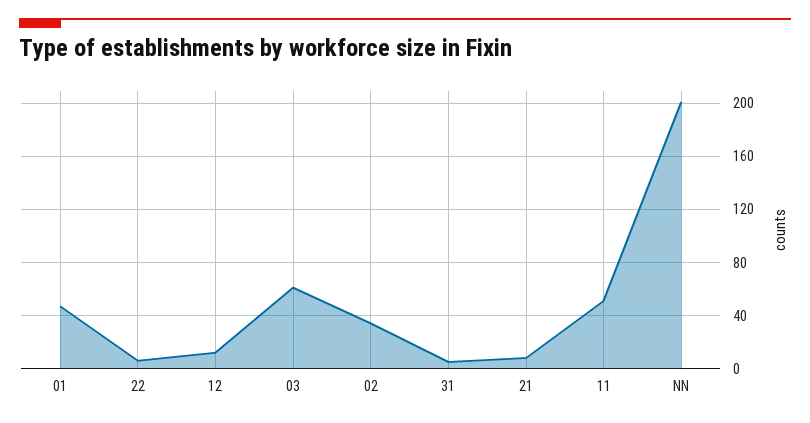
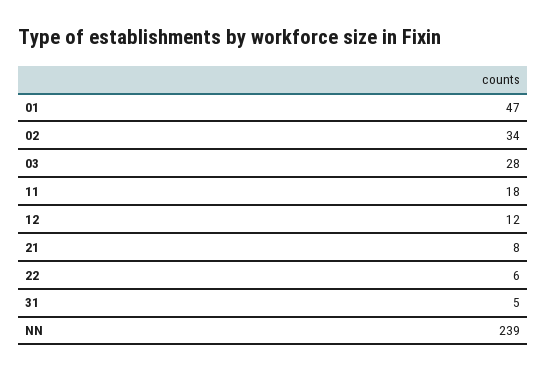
03: 60 -> 28
11: 50 -> 18
NN: 200 -> 239

